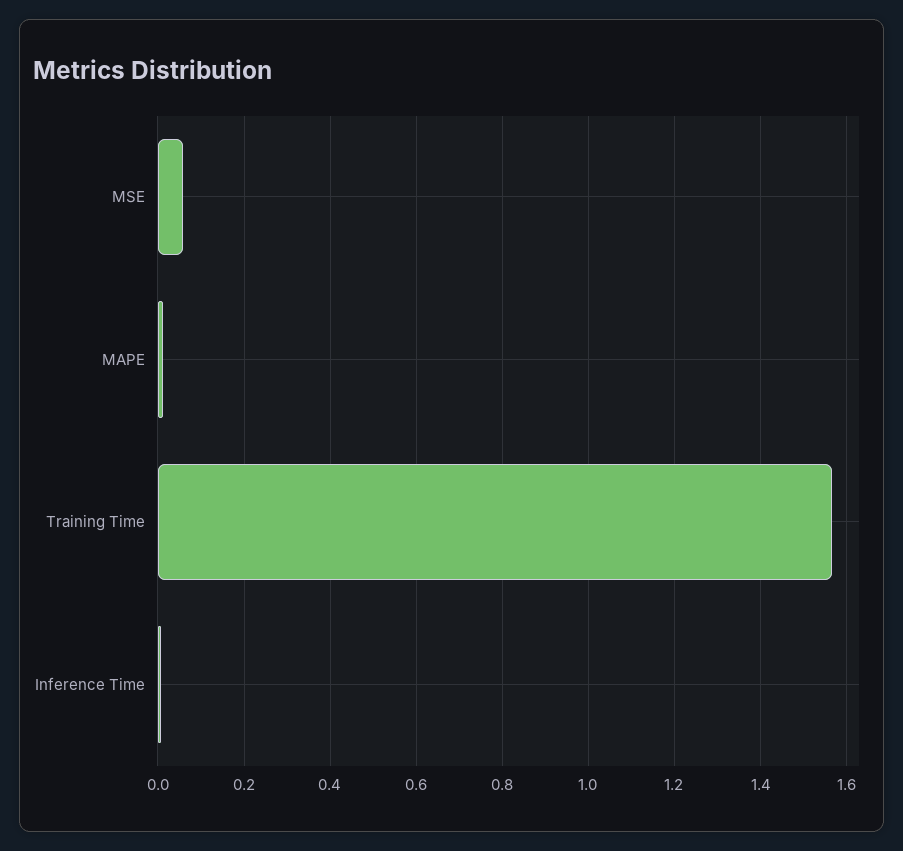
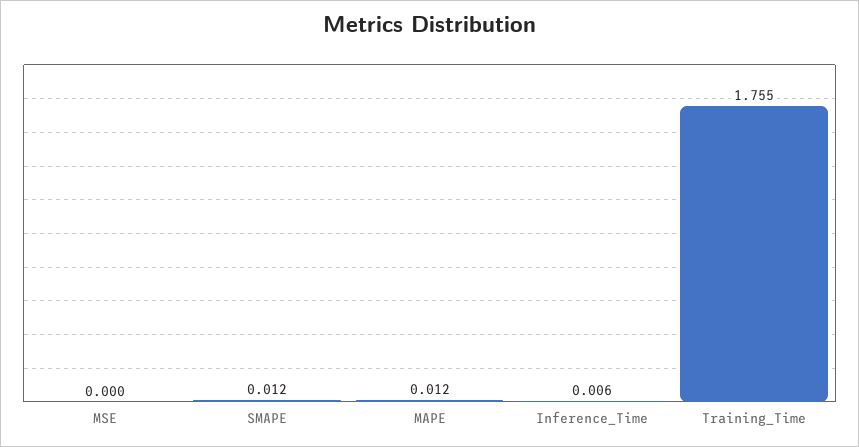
MSE: 0.06 -> 0
Training Time: 1.56 -> 1.755
SMAPE: none -> 0.012

